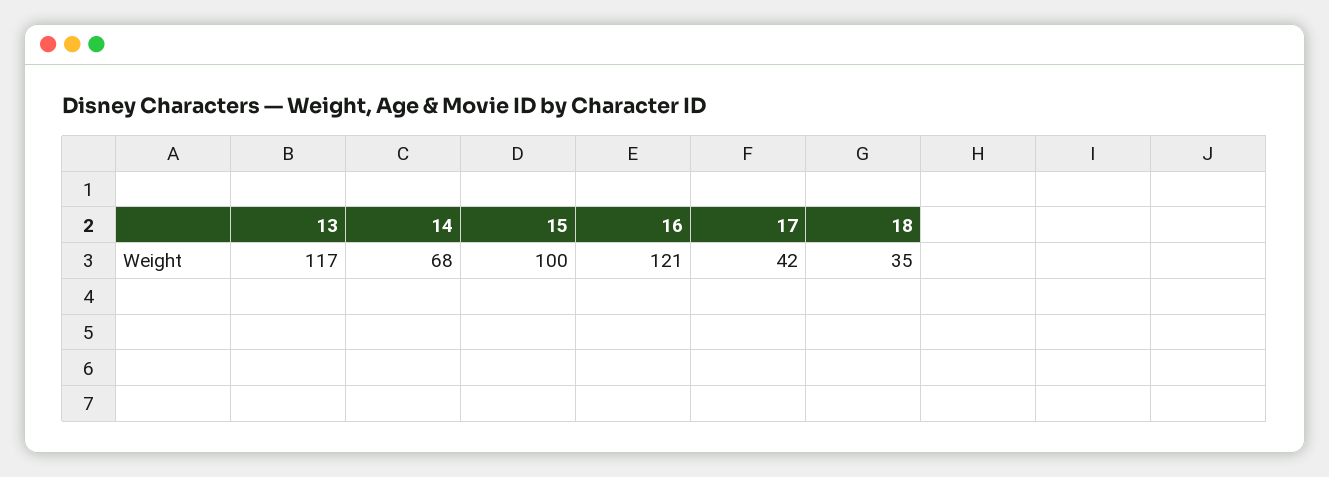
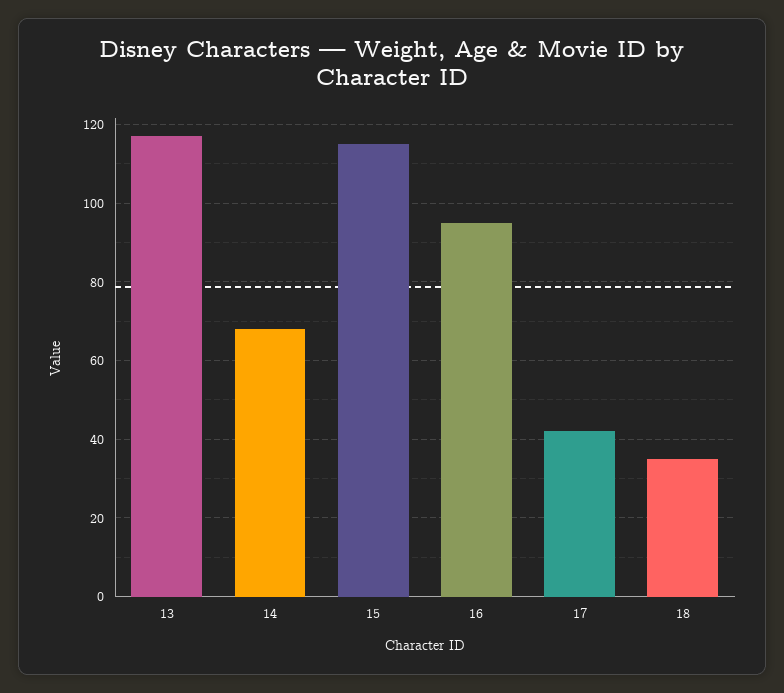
15: 100 -> 115
16: 121 -> 95

